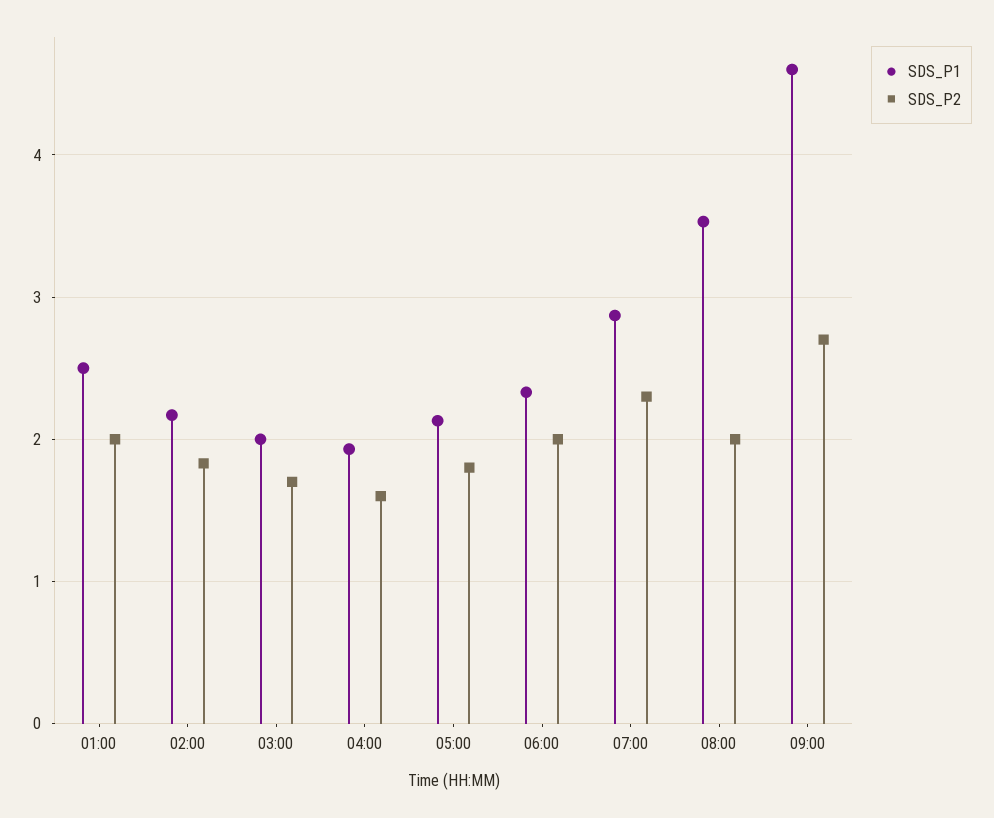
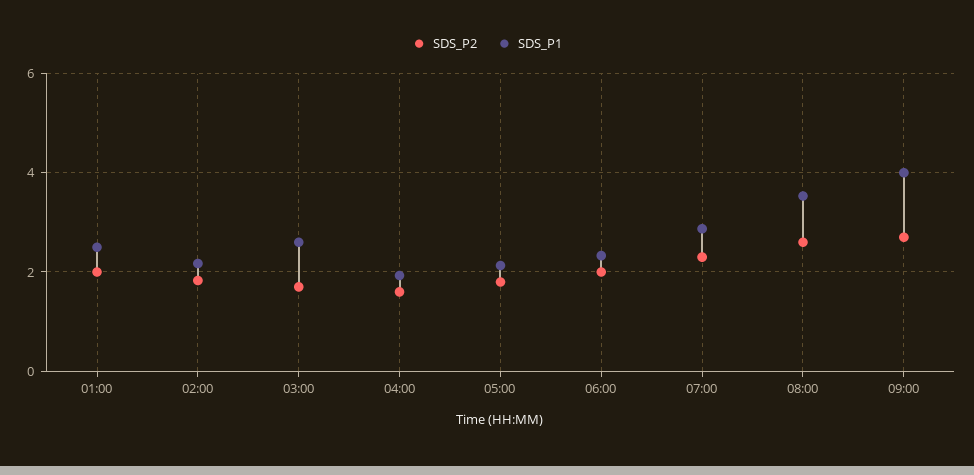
SDS_P1, 03:00: 2 -> 2.6
SDS_P2, 08:00: 2 -> 2.6
SDS_P1, 09:00: 4.6 -> 4

